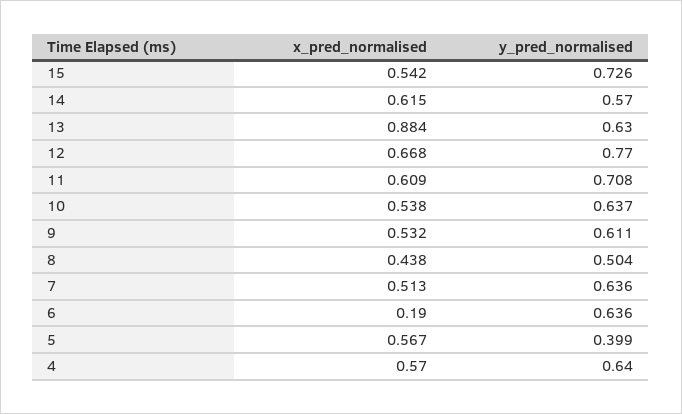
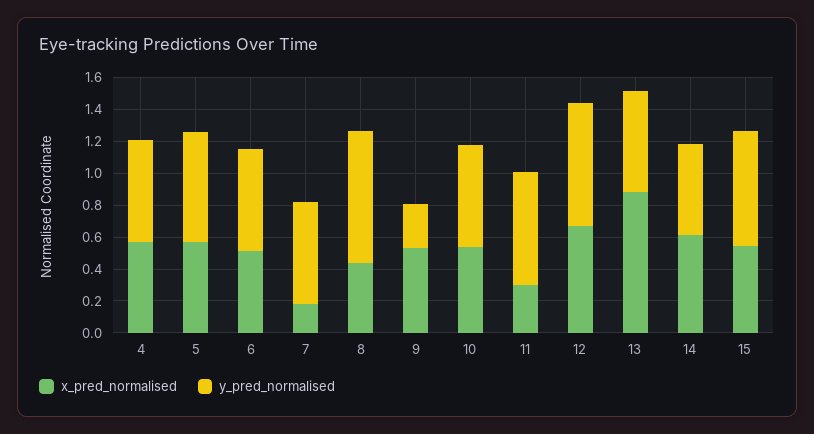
x_pred_normalised, 11: 0.609 -> 0.3
y_pred_normalised, 9: 0.611 -> 0.3
y_pred_normalised, 8: 0.504 -> 0.8
x_pred_normalised, 7: 0.513 -> 0.2
x_pred_normalised, 6: 0.19 -> 0.5
y_pred_normalised, 5: 0.399 -> 0.7

